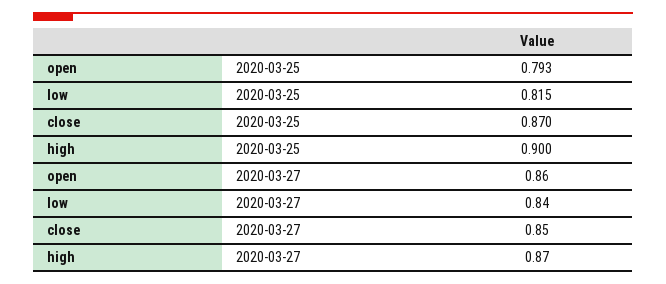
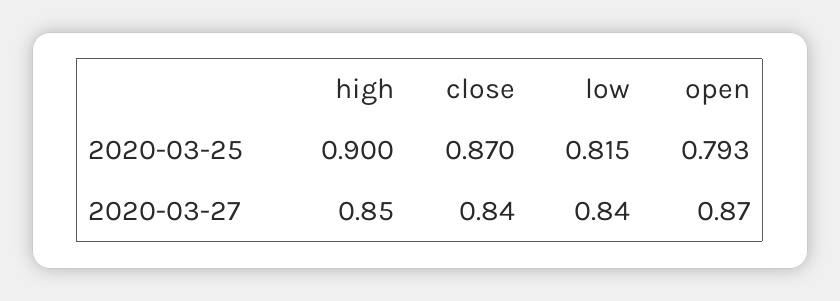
open, 2020-03-27: 0.86 -> 0.87
close, 2020-03-27: 0.85 -> 0.84
high, 2020-03-27: 0.87 -> 0.85

